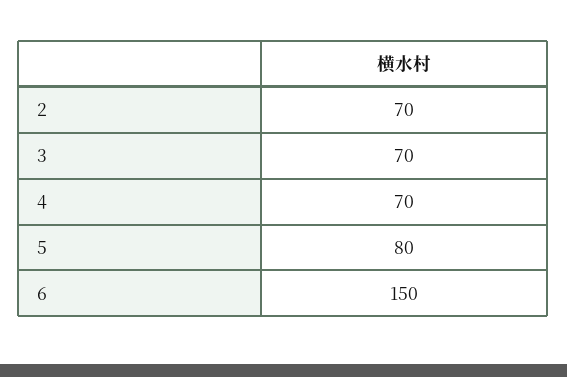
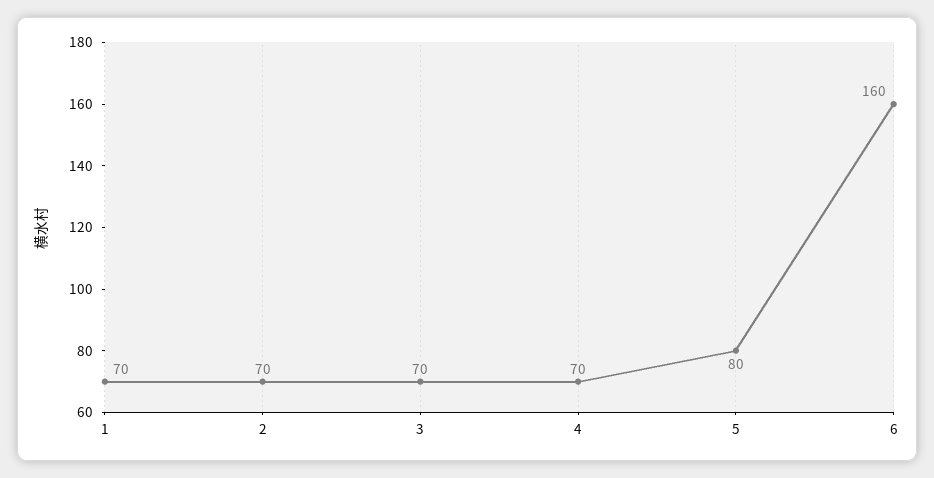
6: 150 -> 160
1: none -> 70

